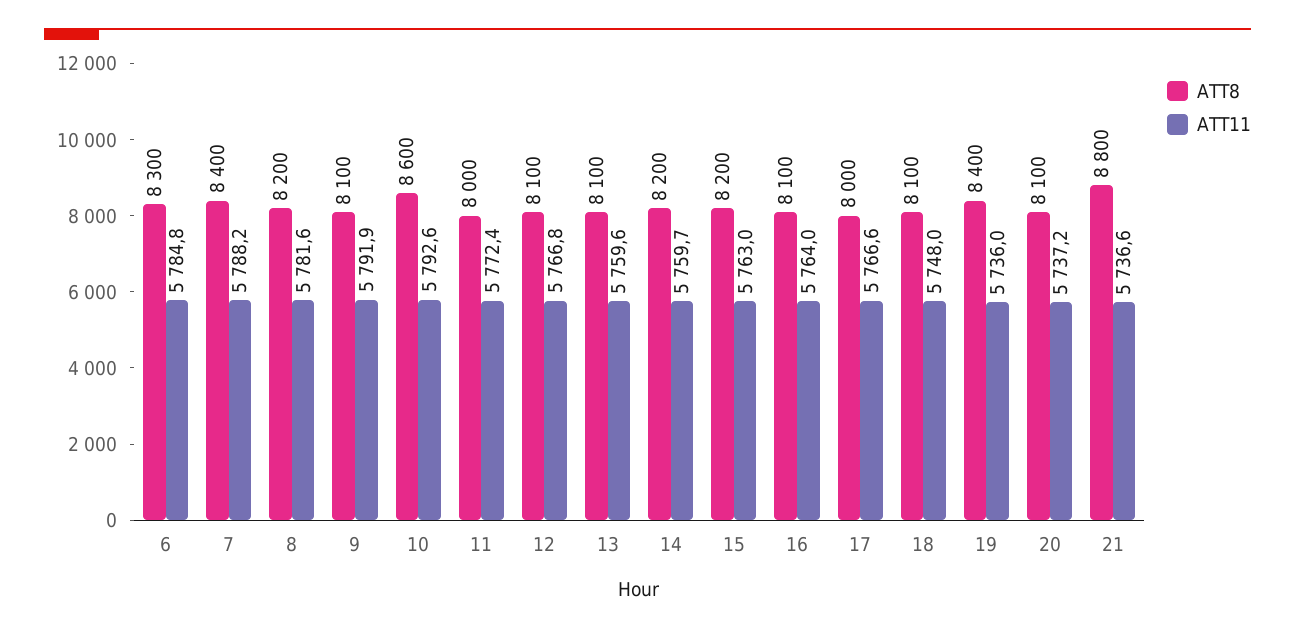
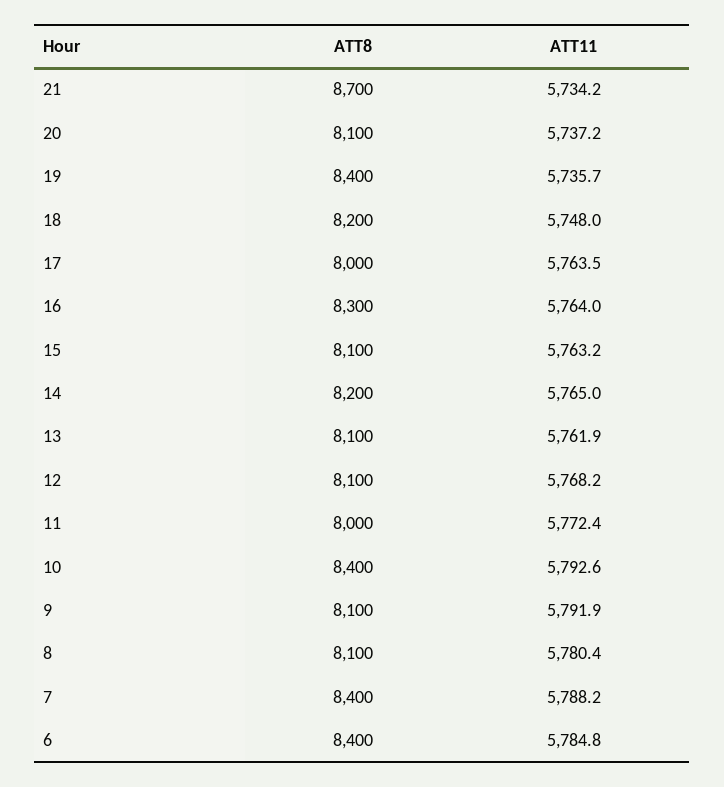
ATT8, 6: 8300 -> 8400
ATT8, 8: 8200 -> 8100
ATT11, 8: 5781.6 -> 5780.4
ATT8, 10: 8600 -> 8400
ATT11, 12: 5766.8 -> 5768.2
ATT11, 13: 5759.6 -> 5761.9
ATT11, 14: 5759.7 -> 5765
ATT8, 15: 8200 -> 8100
ATT11, 15: 5763 -> 5763.2
ATT8, 16: 8100 -> 8300
ATT11, 17: 5766.6 -> 5763.5
ATT8, 18: 8100 -> 8200
ATT11, 19: 5736 -> 5735.7
ATT8, 21: 8800 -> 8700
ATT11, 21: 5736.6 -> 5734.2

